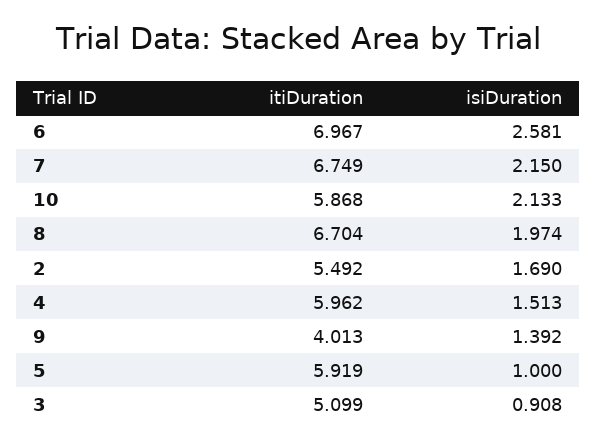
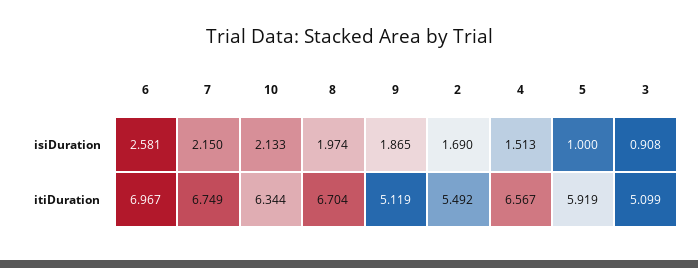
itiDuration, 10: 5.868 -> 6.344
itiDuration, 4: 5.962 -> 6.567
itiDuration, 9: 4.013 -> 5.119
isiDuration, 9: 1.392 -> 1.865

